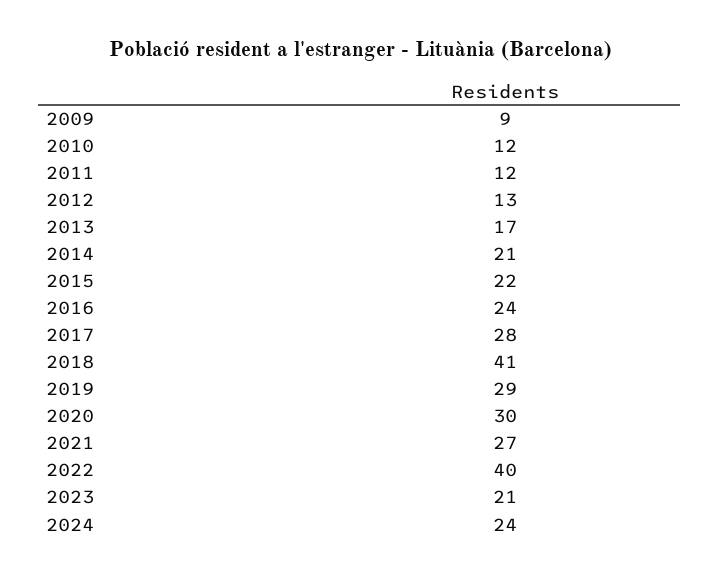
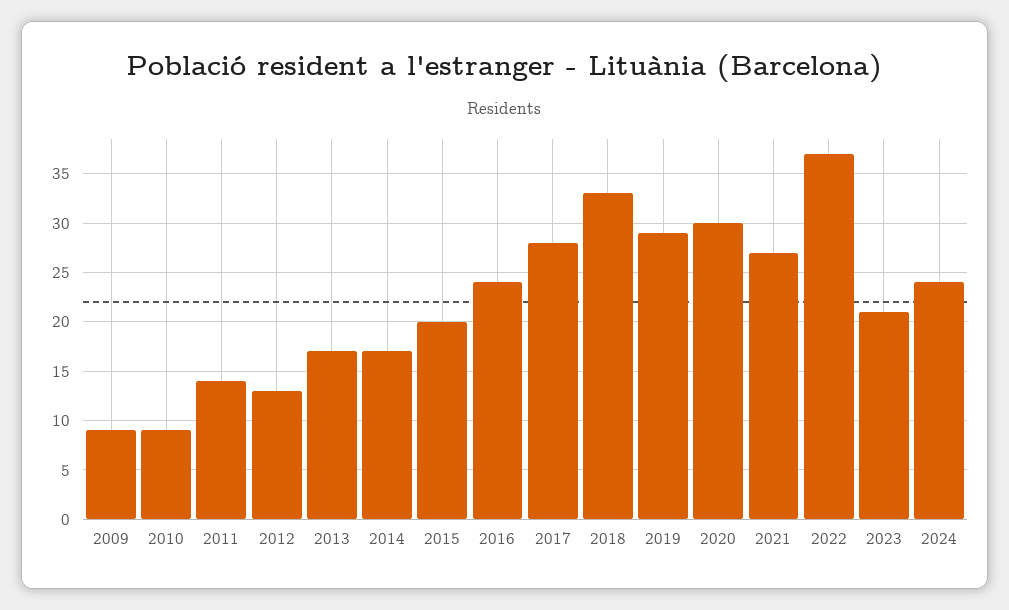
2010: 12 -> 9
2011: 12 -> 14
2014: 21 -> 17
2015: 22 -> 20
2018: 41 -> 33
2022: 40 -> 37

